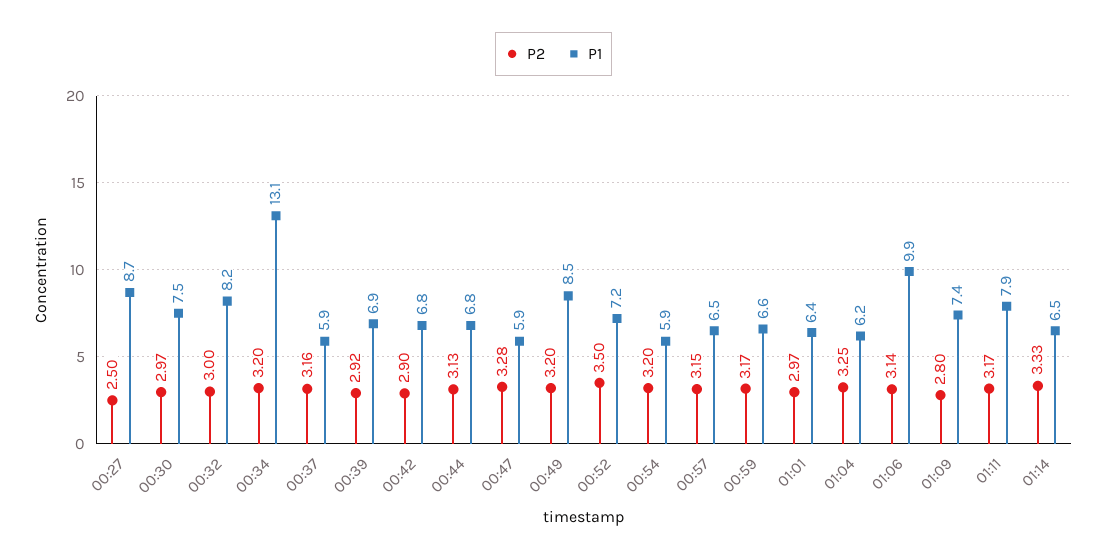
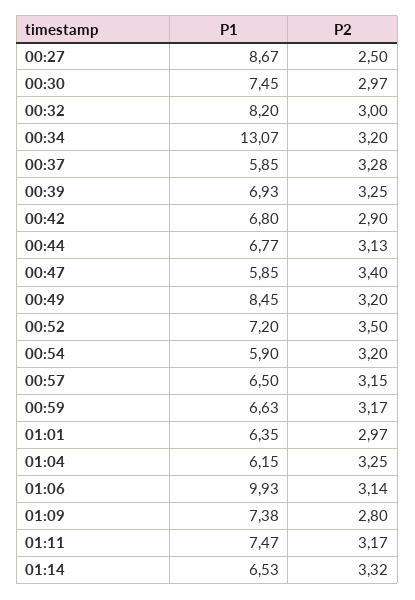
P2, 00:37: 3.16 -> 3.28
P2, 00:39: 2.92 -> 3.25
P2, 00:47: 3.28 -> 3.4
P1, 01:11: 7.9 -> 7.47
P2, 01:14: 3.33 -> 3.32

